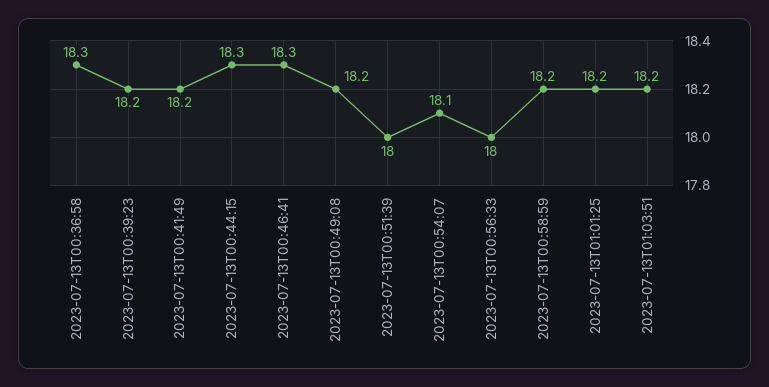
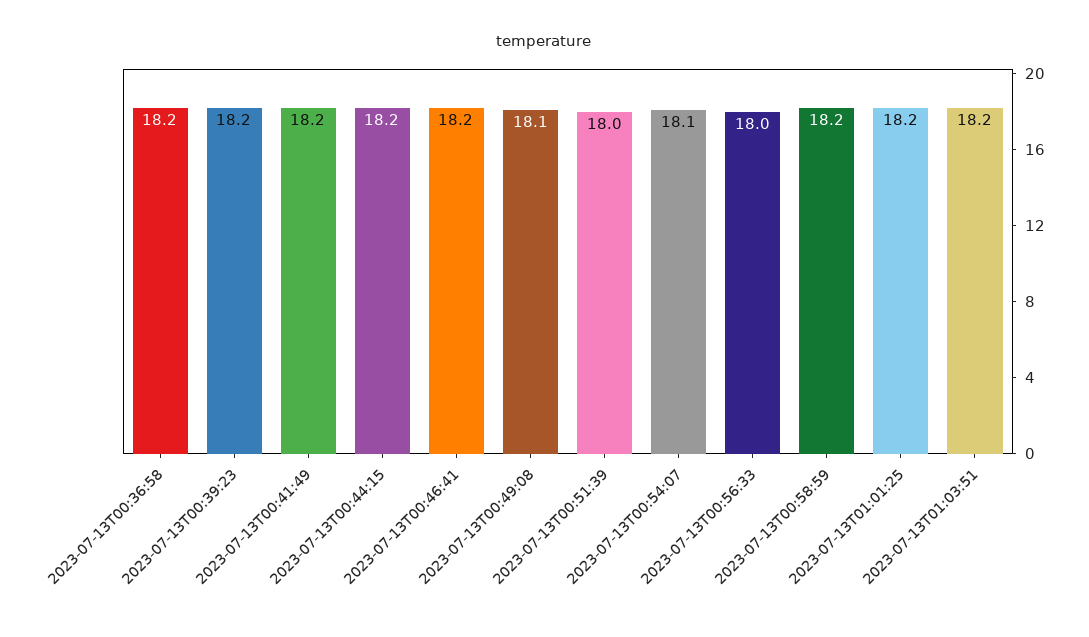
2023-07-13T00:36:58: 18.3 -> 18.2
2023-07-13T00:44:15: 18.3 -> 18.2
2023-07-13T00:46:41: 18.3 -> 18.2
2023-07-13T00:49:08: 18.2 -> 18.1

